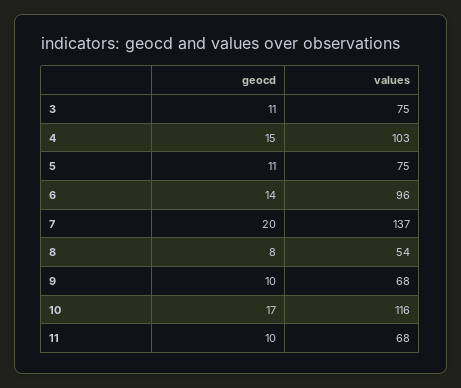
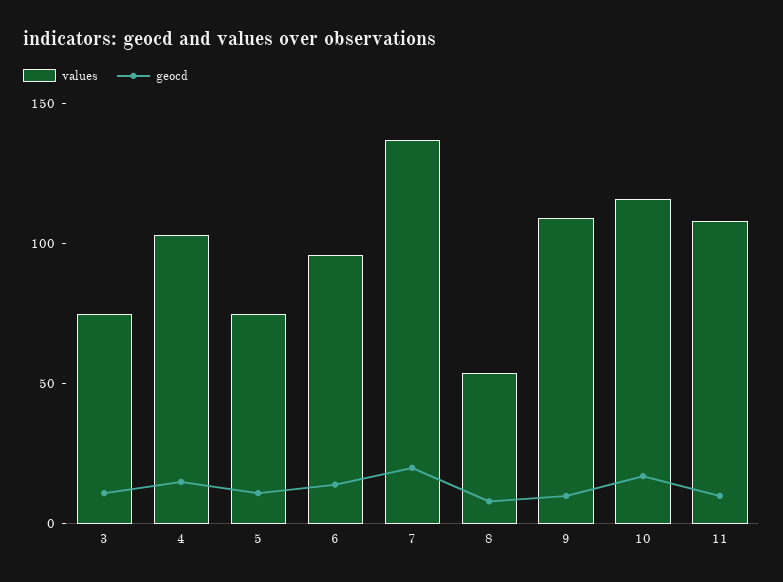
values, 9: 68 -> 110
values, 11: 68 -> 110

